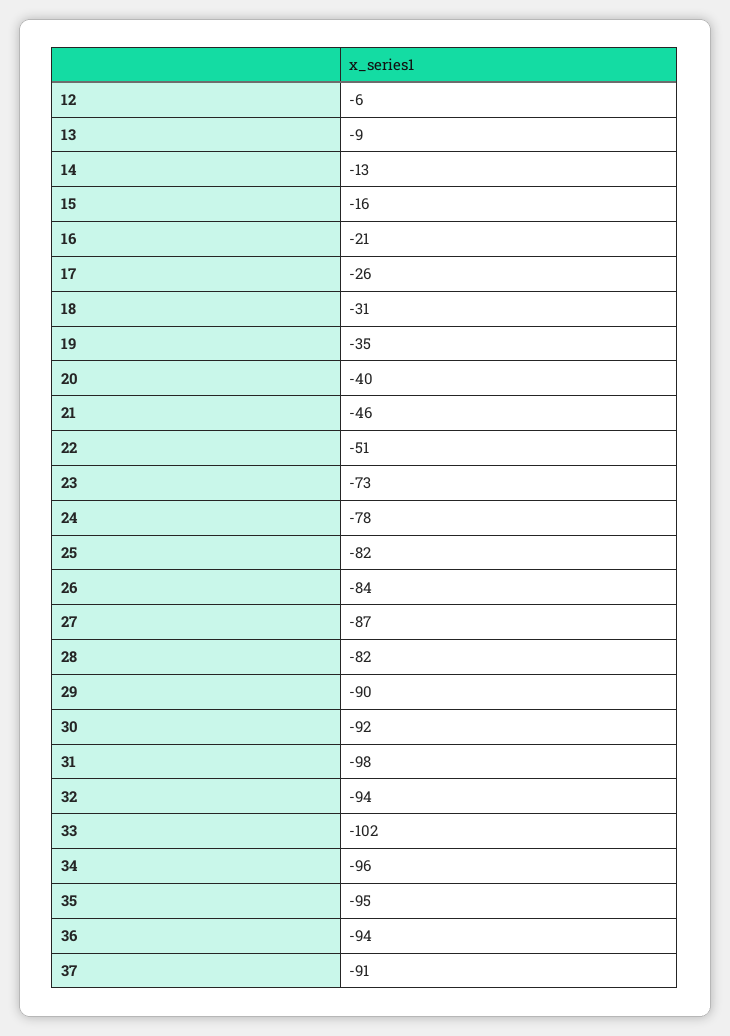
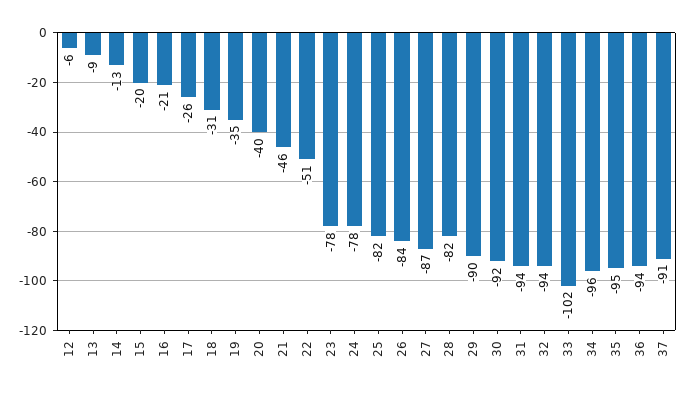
15: -16 -> -20
23: -73 -> -78
31: -98 -> -94

